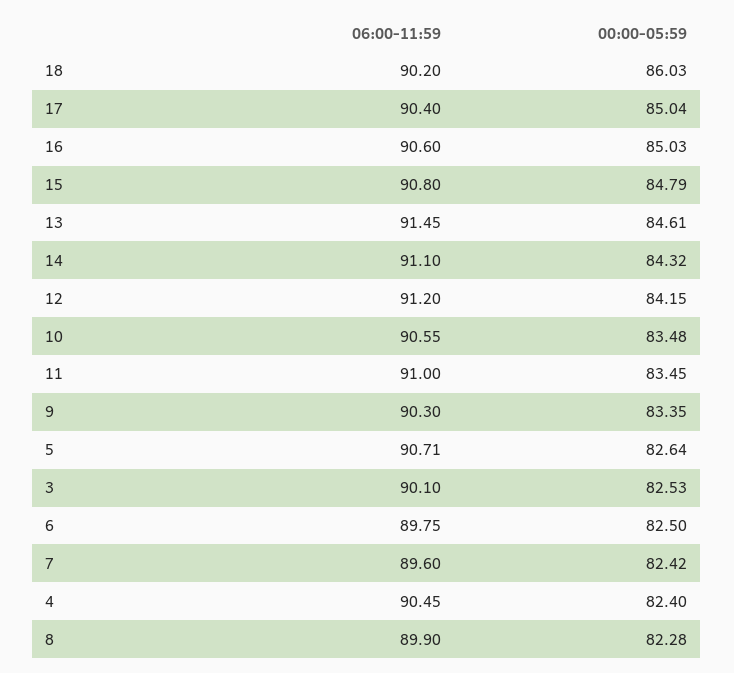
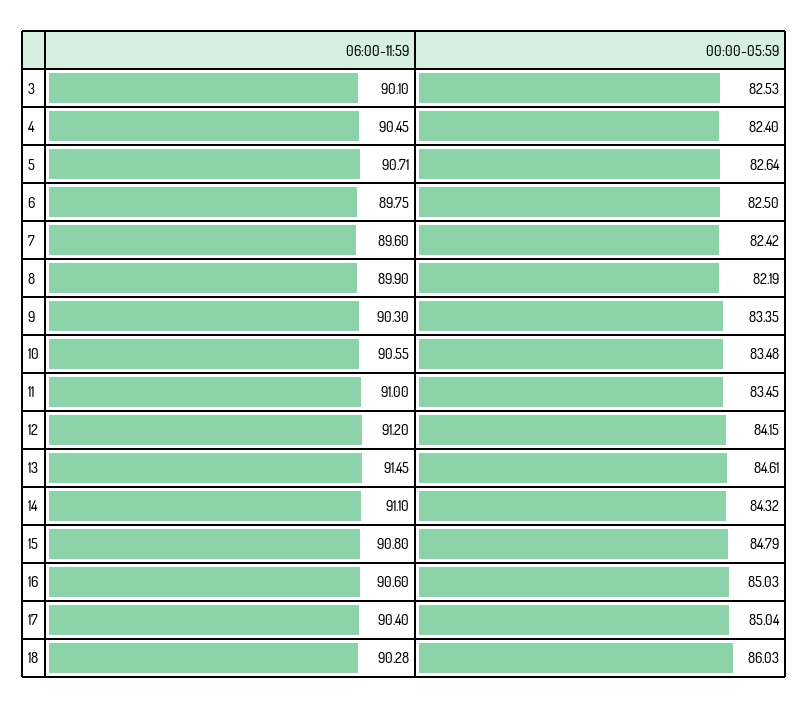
06:00-11:59, 18: 90.2 -> 90.28
00:00-05:59, 8: 82.28 -> 82.19

